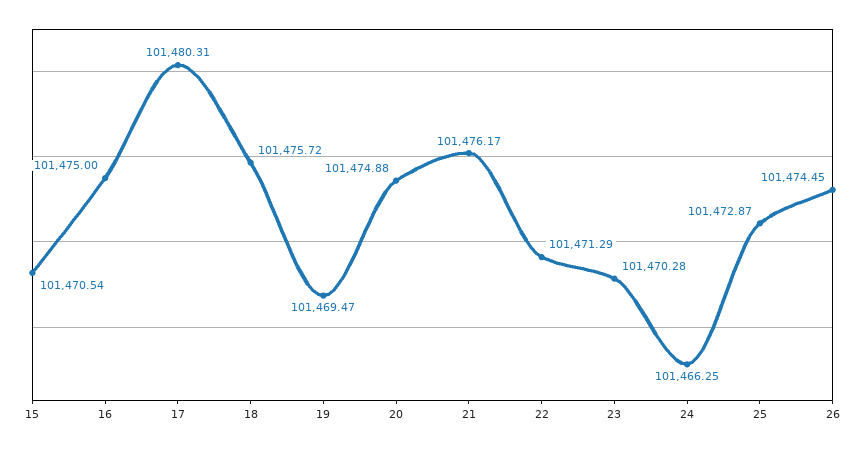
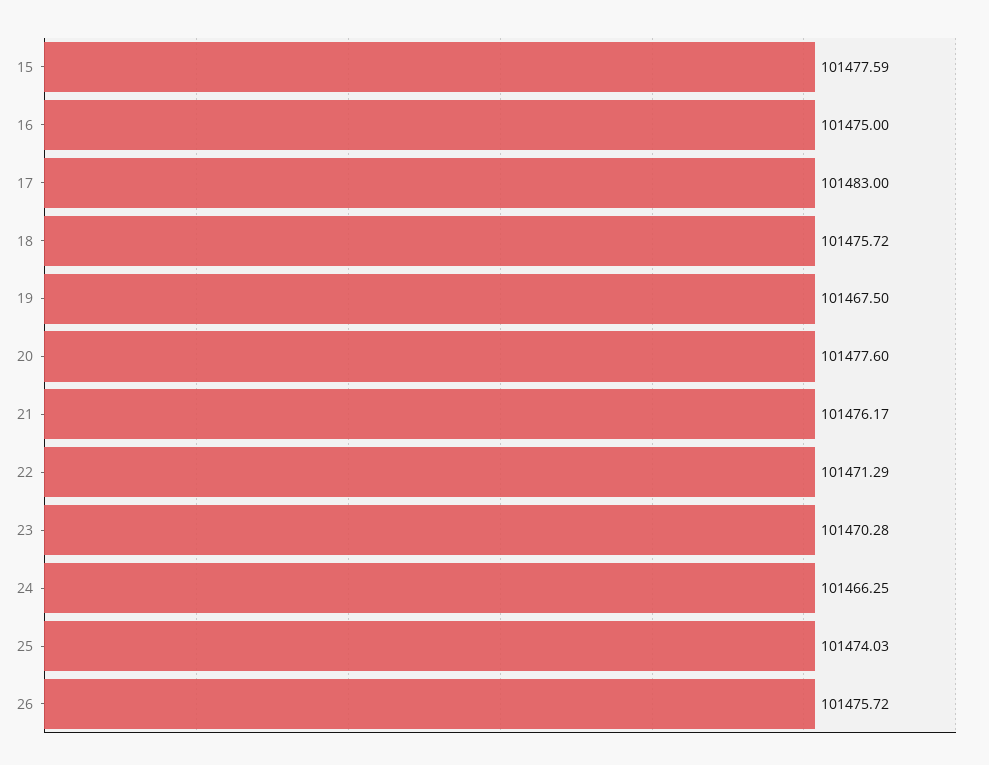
15: 101470.54 -> 101477.59
17: 101480.31 -> 101483
19: 101469.47 -> 101467.5
20: 101474.88 -> 101477.6
25: 101472.87 -> 101474.03
26: 101474.45 -> 101475.72

